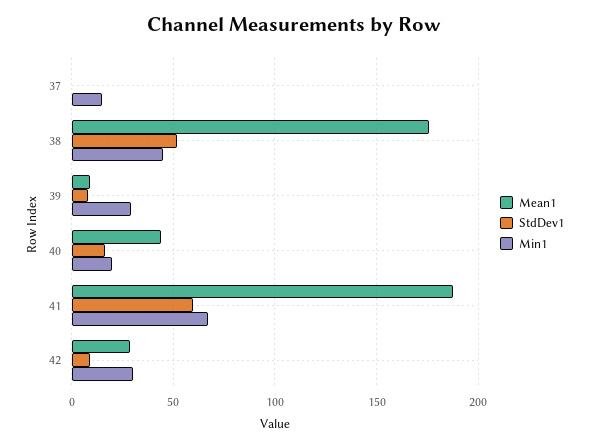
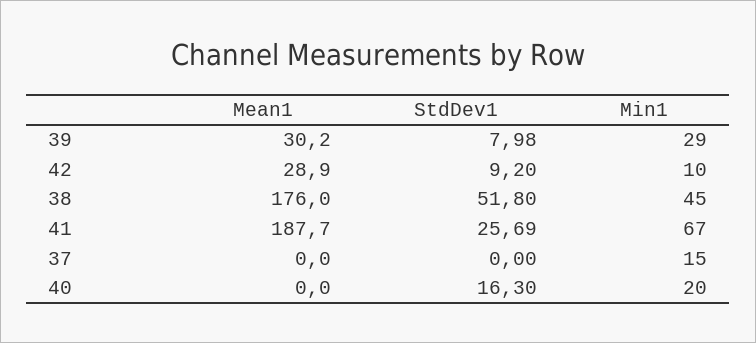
Mean1, 39: 10 -> 30.2
Mean1, 40: 45 -> 0
StdDev1, 41: 60 -> 25.69
Min1, 42: 30 -> 10

